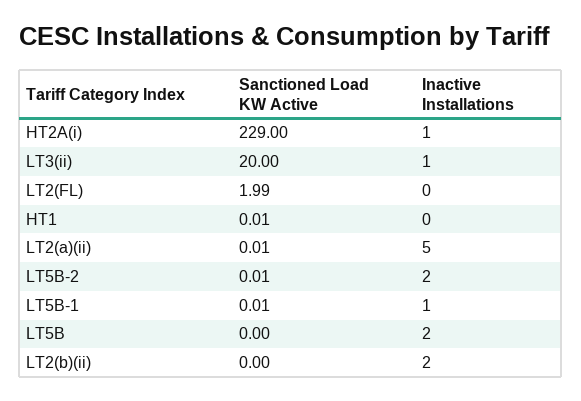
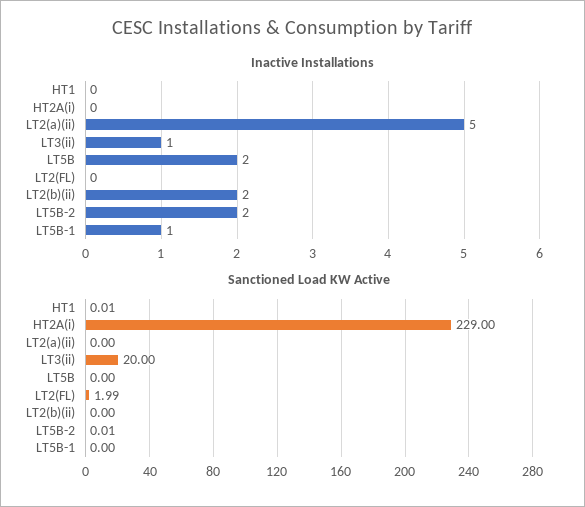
Inactive Installations, HT2A(i): 1 -> 0
Sanctioned Load KW Active, LT2(a)(ii): 0.01 -> 0
Sanctioned Load KW Active, LT5B-1: 0.01 -> 0

